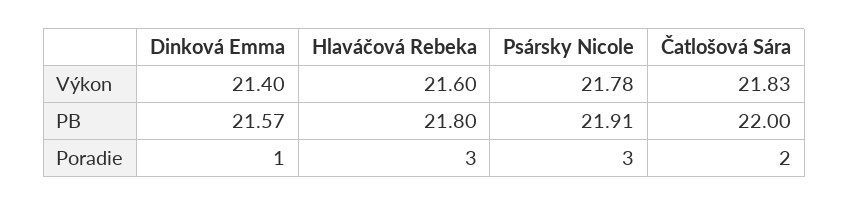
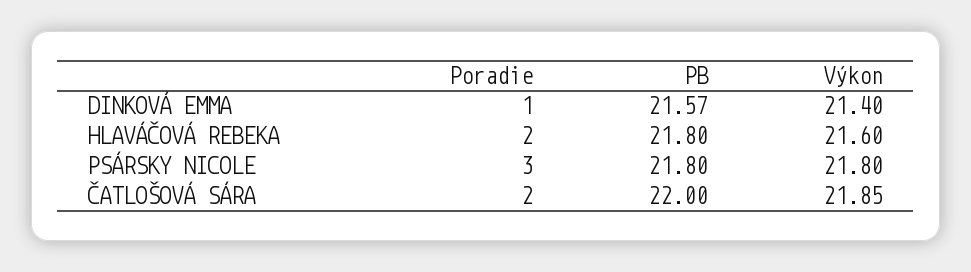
Psársky Nicole, Výkon: 21.78 -> 21.8
Čatlošová Sára, Výkon: 21.83 -> 21.85
Psársky Nicole, PB: 21.91 -> 21.8
Hlaváčová Rebeka, Poradie: 3 -> 2

